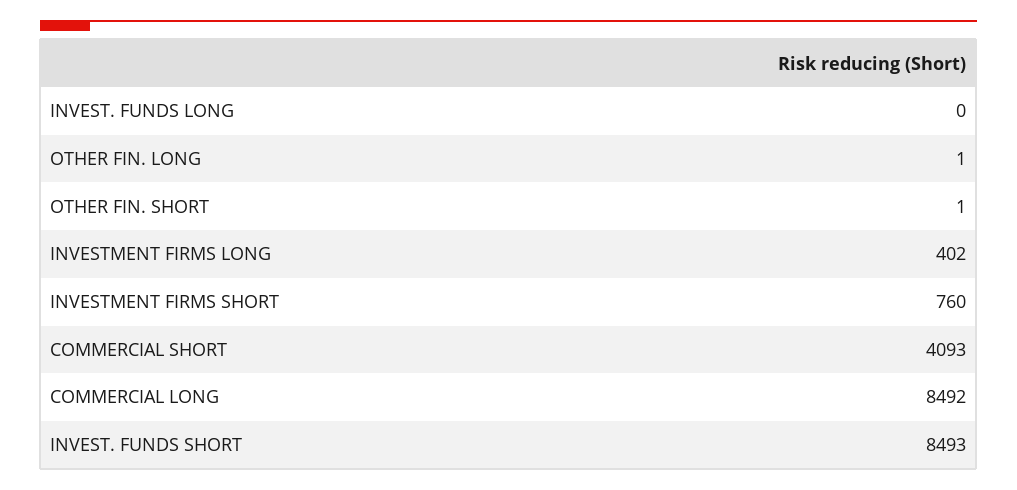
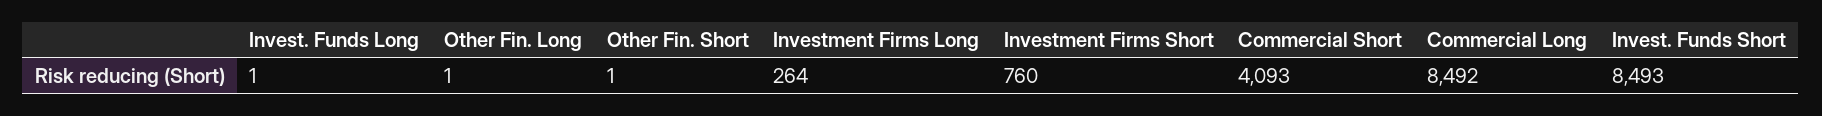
INVEST. FUNDS LONG: 0 -> 1
INVESTMENT FIRMS LONG: 402 -> 264

